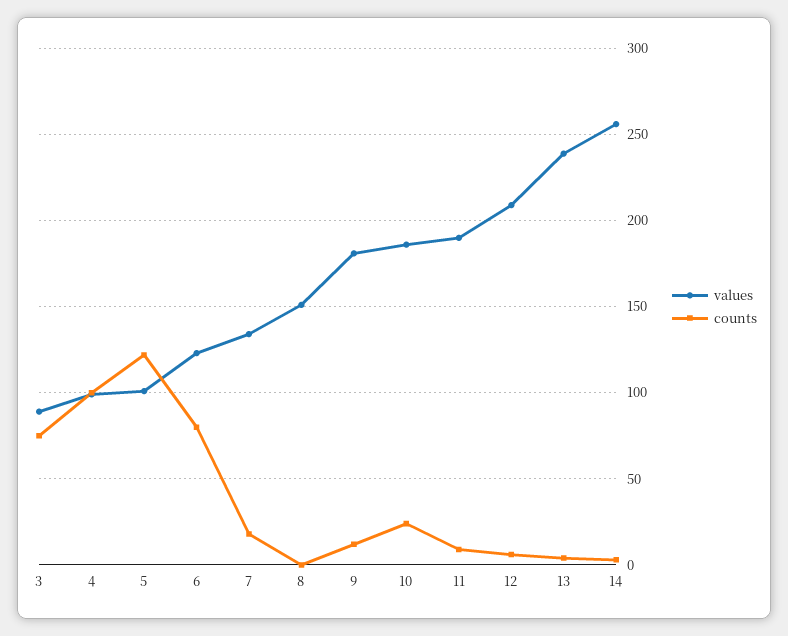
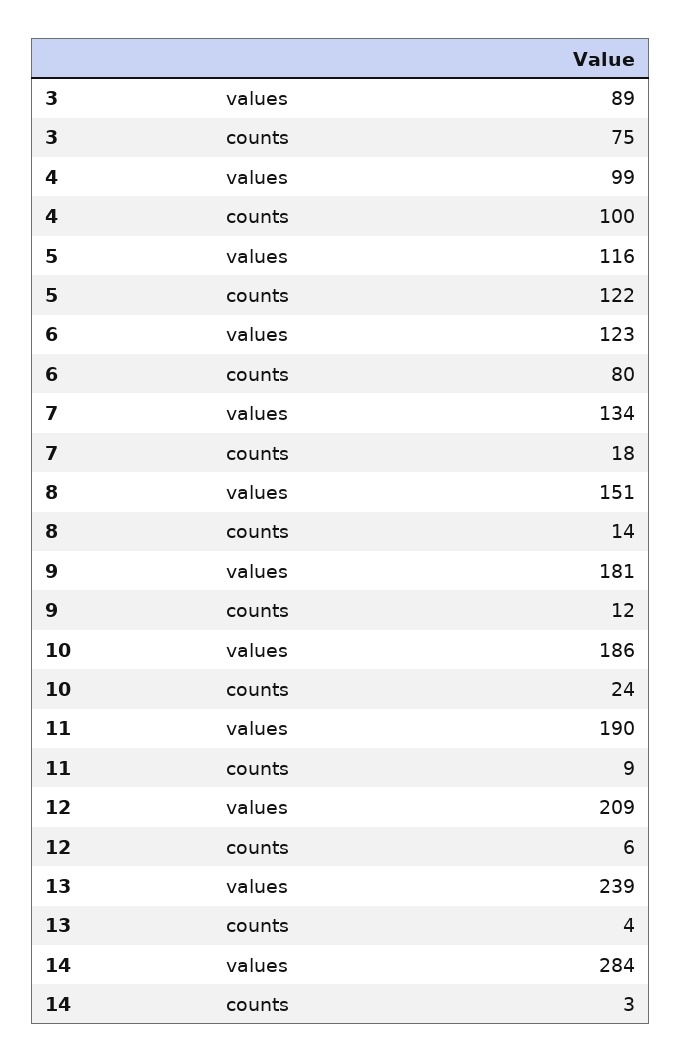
values, 5: 100 -> 116
counts, 8: 0 -> 14
values, 14: 255 -> 284

